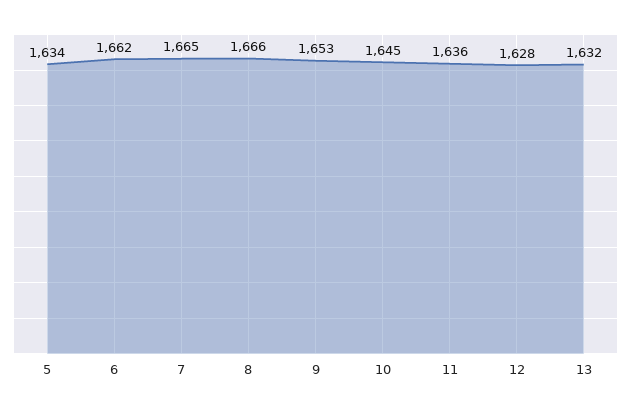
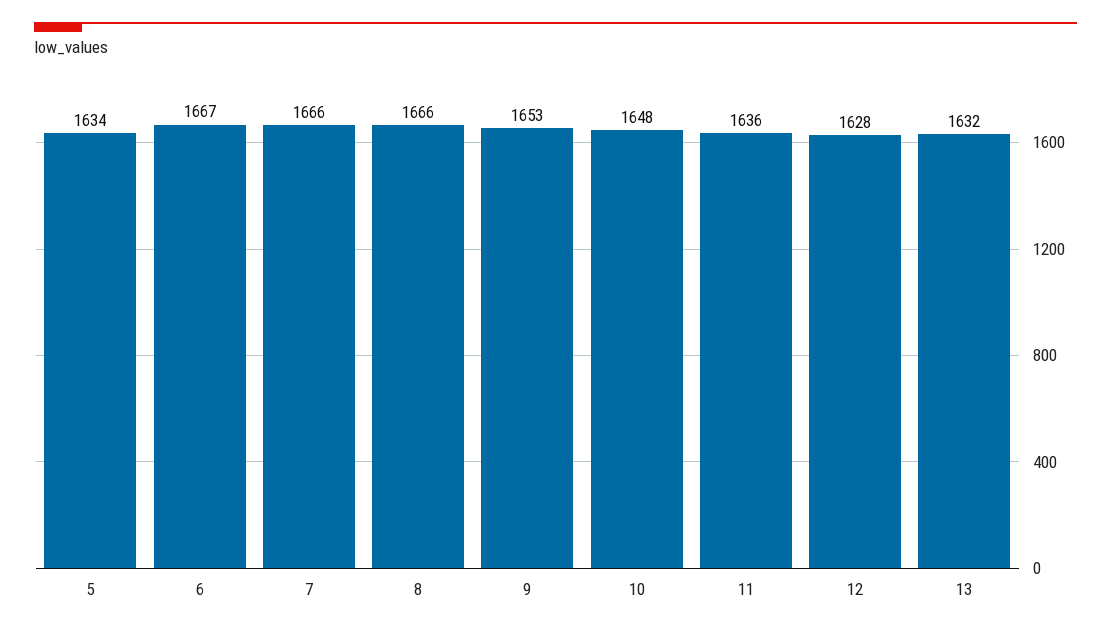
6: 1662 -> 1667
7: 1665 -> 1666
10: 1645 -> 1648

